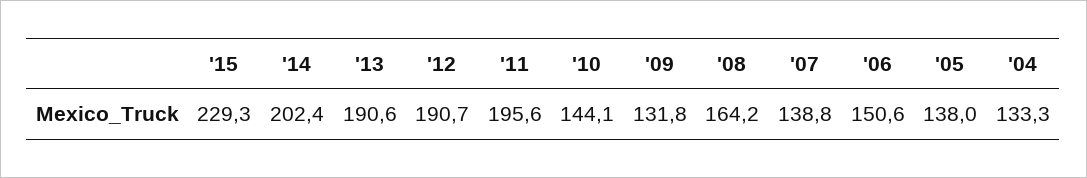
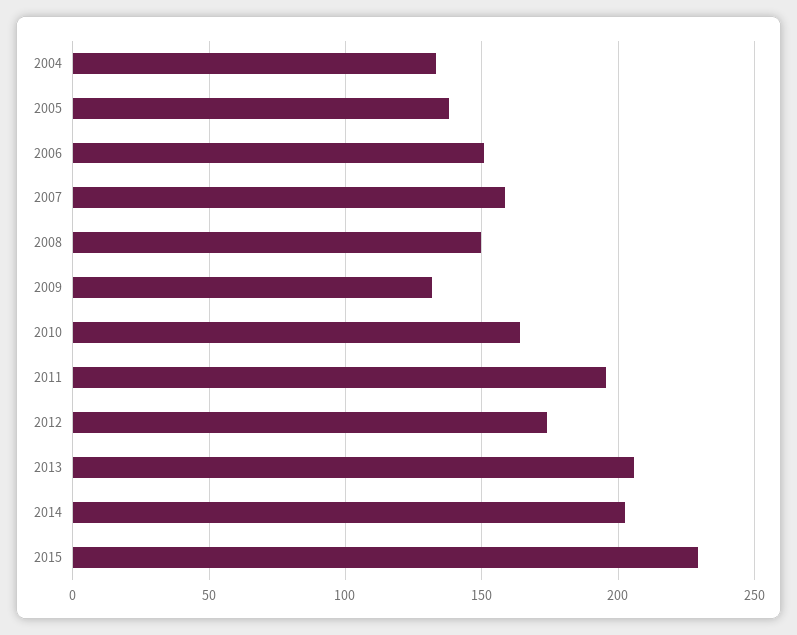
'13: 190.6 -> 205
'12: 190.7 -> 175
'10: 144.1 -> 165
'08: 164.2 -> 150
'07: 138.8 -> 160

